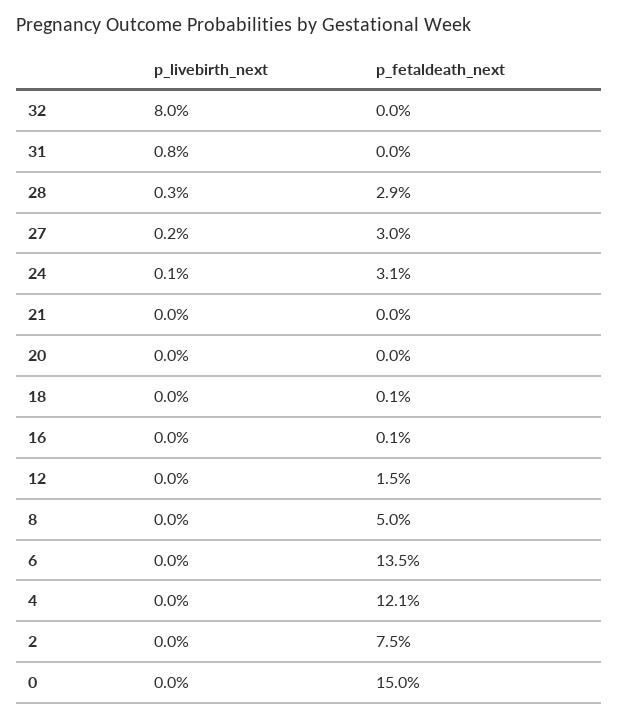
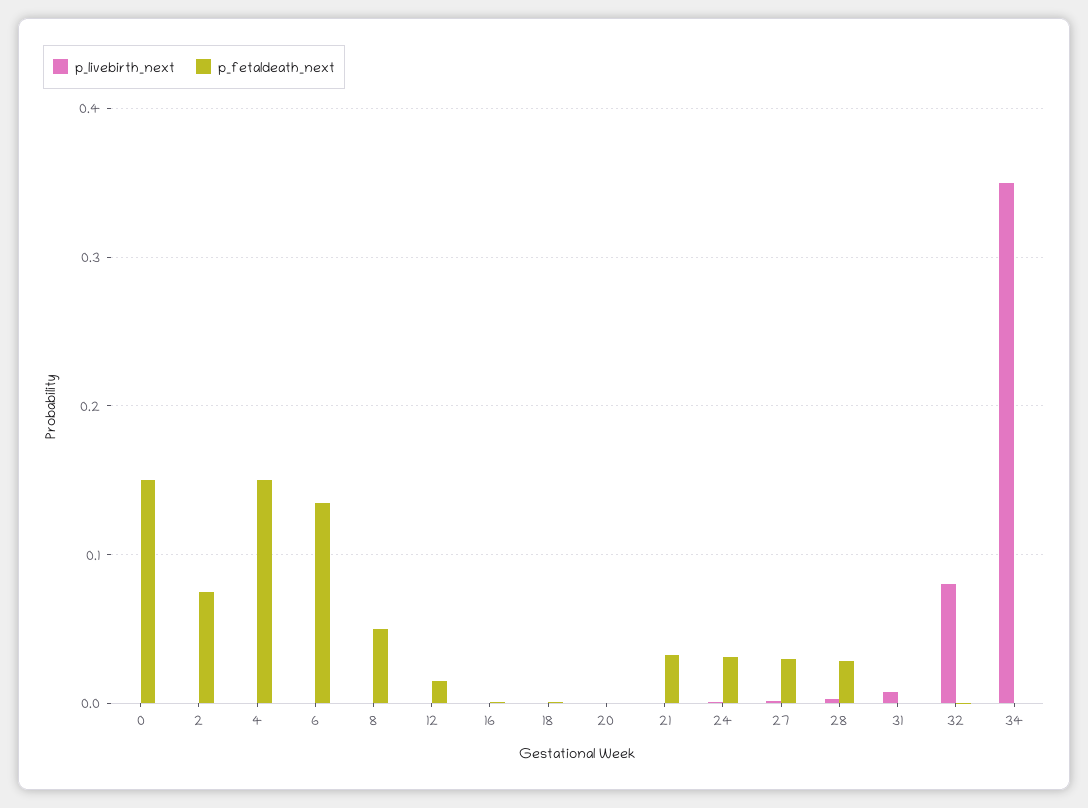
p_fetaldeath_next, 21: 0 -> 0.03
p_fetaldeath_next, 4: 0.121 -> 0.15
p_livebirth_next, 34: none -> 0.35
p_fetaldeath_next, 34: none -> 0

